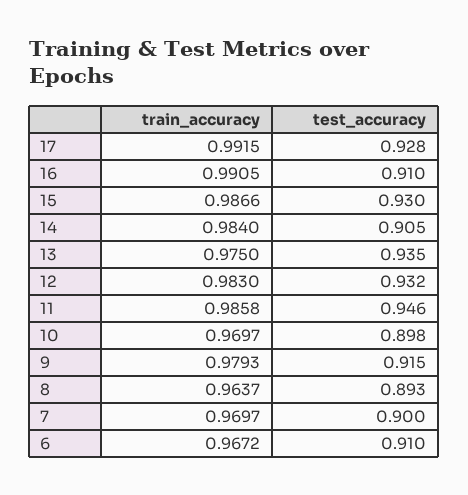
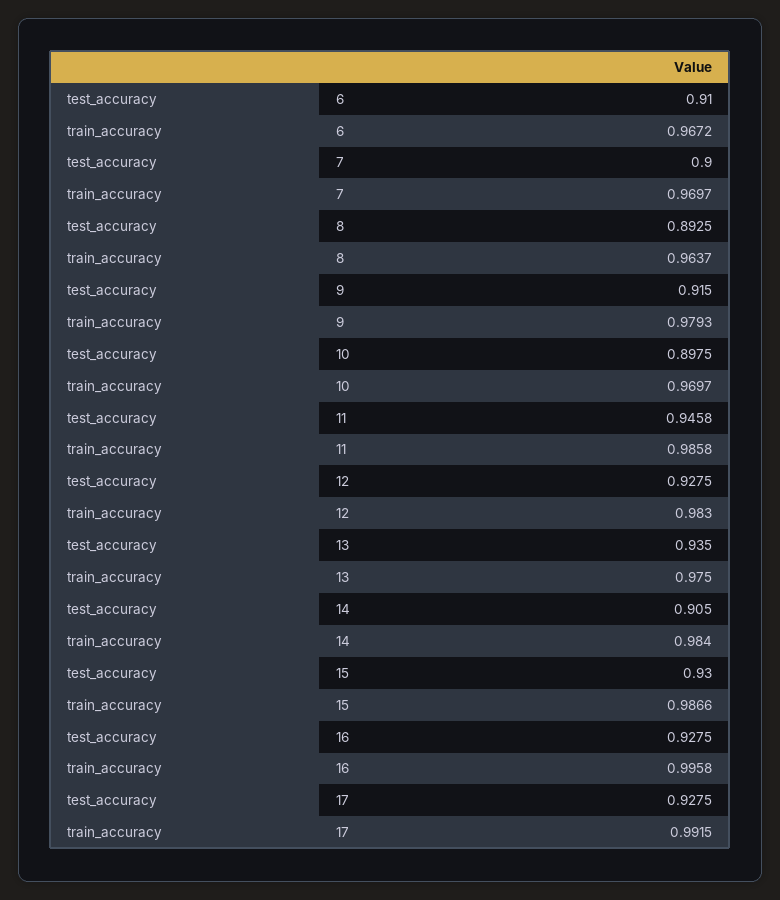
train_accuracy, 16: 0.9905 -> 0.9958
test_accuracy, 16: 0.91 -> 0.9275
test_accuracy, 12: 0.932 -> 0.9275

